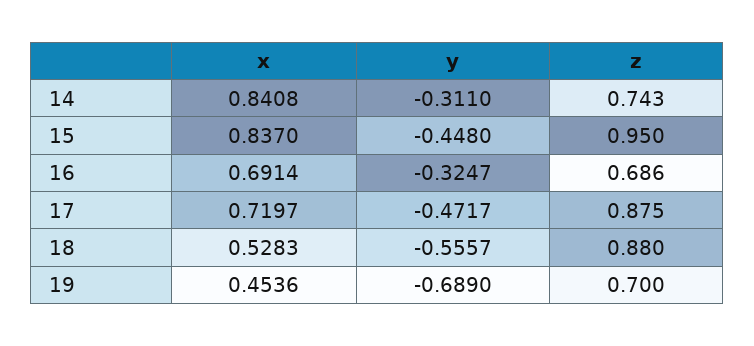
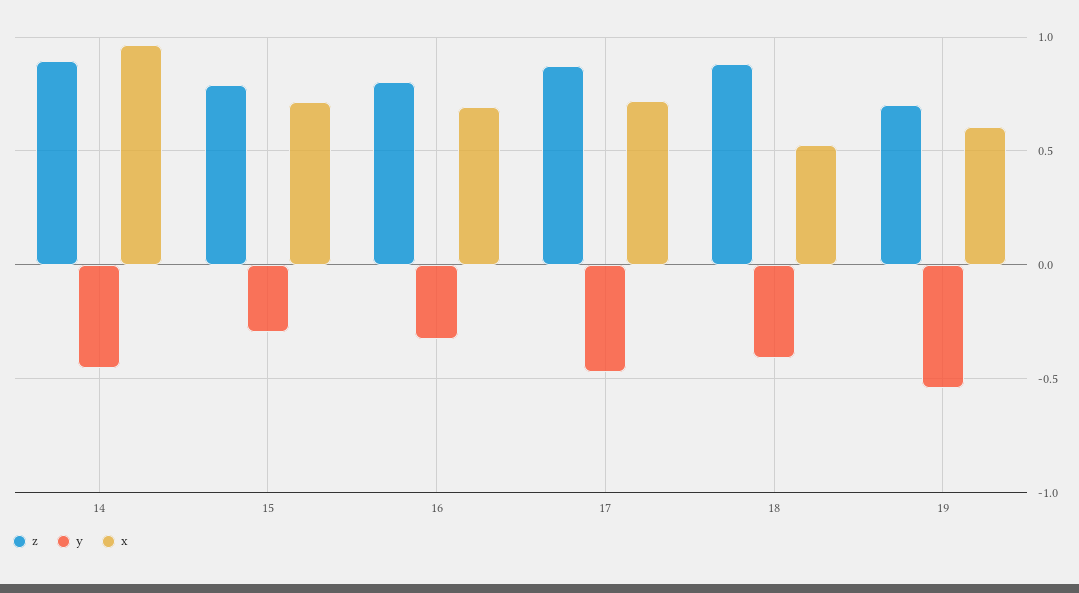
x, 14: 0.8408 -> 0.95
y, 14: -0.311 -> -0.45
z, 14: 0.743 -> 0.9
x, 15: 0.837 -> 0.7
y, 15: -0.448 -> -0.3
z, 15: 0.95 -> 0.8
z, 16: 0.686 -> 0.8
y, 18: -0.5557 -> -0.4
x, 19: 0.4536 -> 0.6
y, 19: -0.689 -> -0.55

